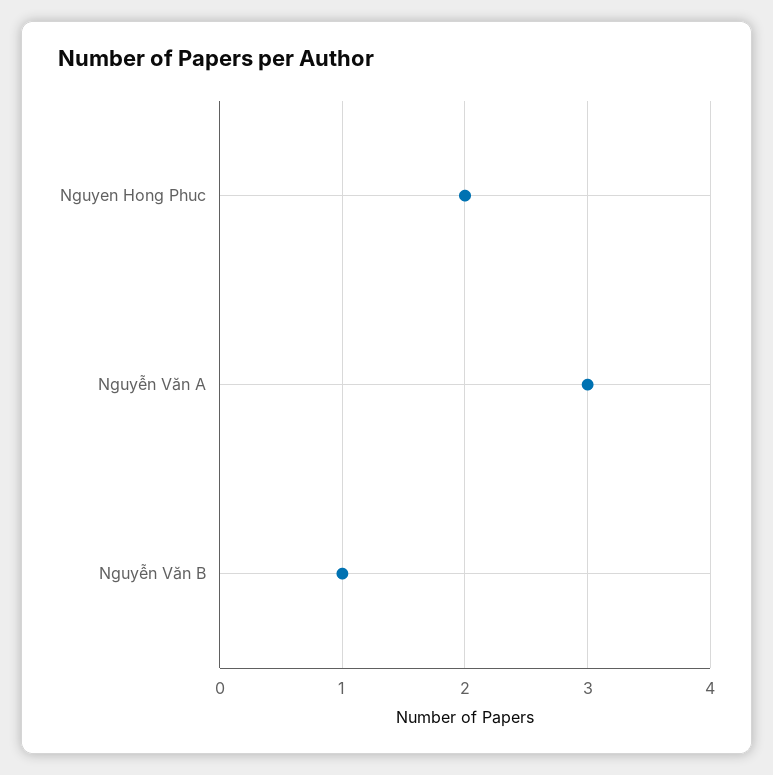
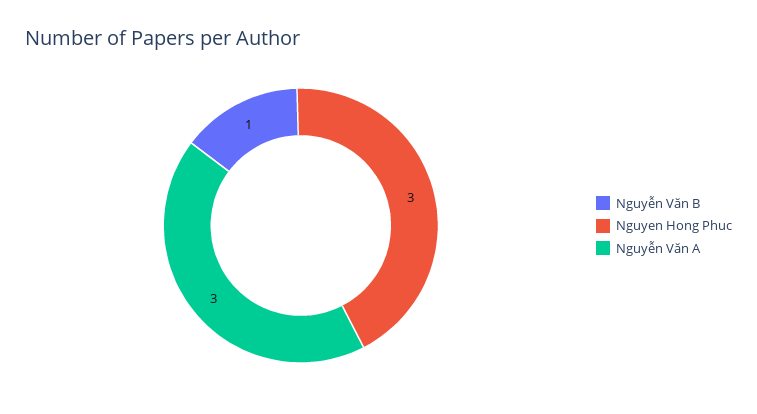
Nguyen Hong Phuc: 2 -> 3

